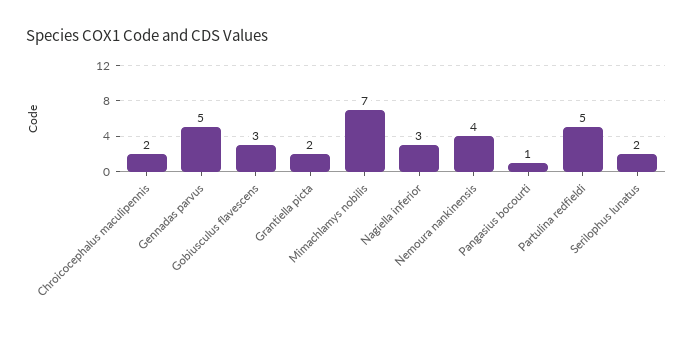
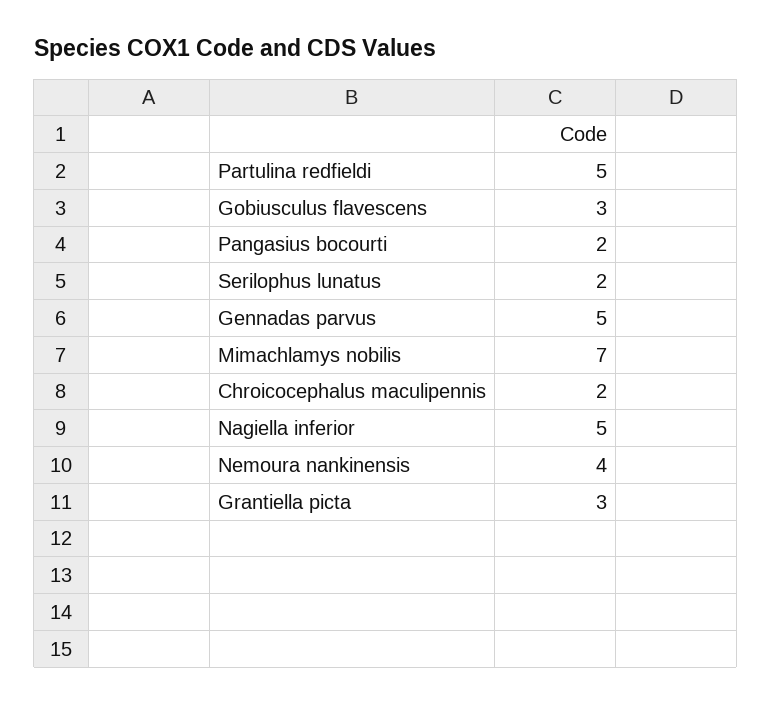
Grantiella picta: 2 -> 3
Nagiella inferior: 3 -> 5
Pangasius bocourti: 1 -> 2

